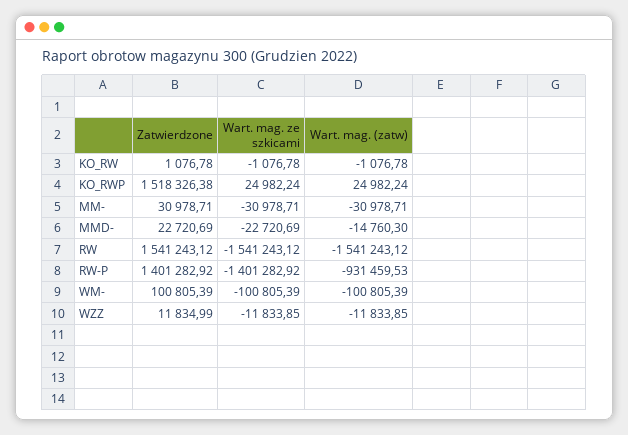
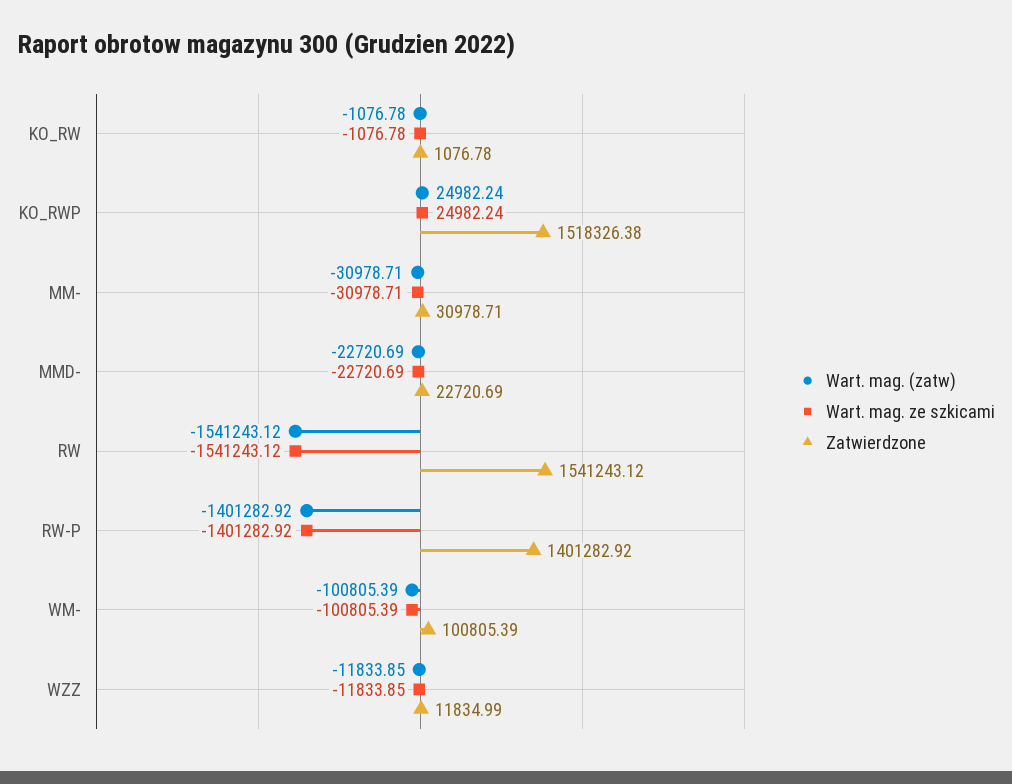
Wart. mag. (zatw), MMD-: -14760.3 -> -22720.69
Wart. mag. (zatw), RW-P: -931459.53 -> -1401282.92

